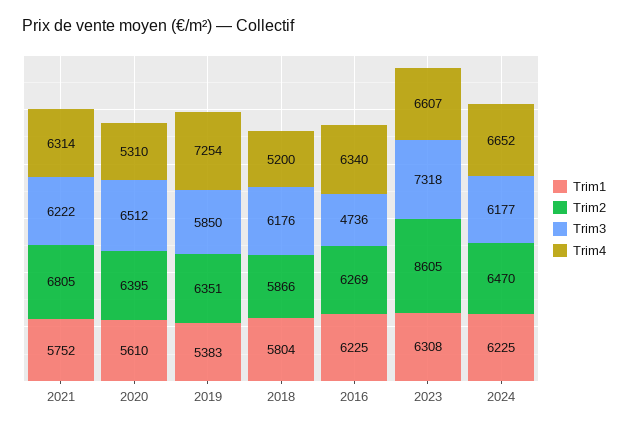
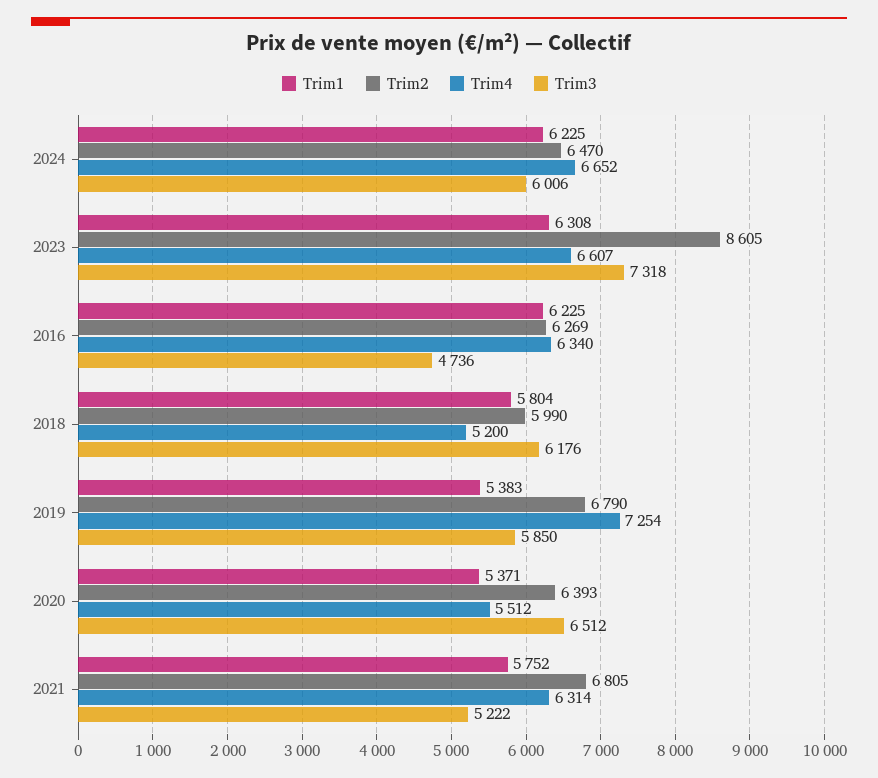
Trim3, 2021: 6222 -> 5222
Trim1, 2020: 5610 -> 5371
Trim2, 2020: 6395 -> 6393
Trim4, 2020: 5310 -> 5512
Trim2, 2019: 6351 -> 6790
Trim2, 2018: 5866 -> 5990
Trim3, 2024: 6177 -> 6006

